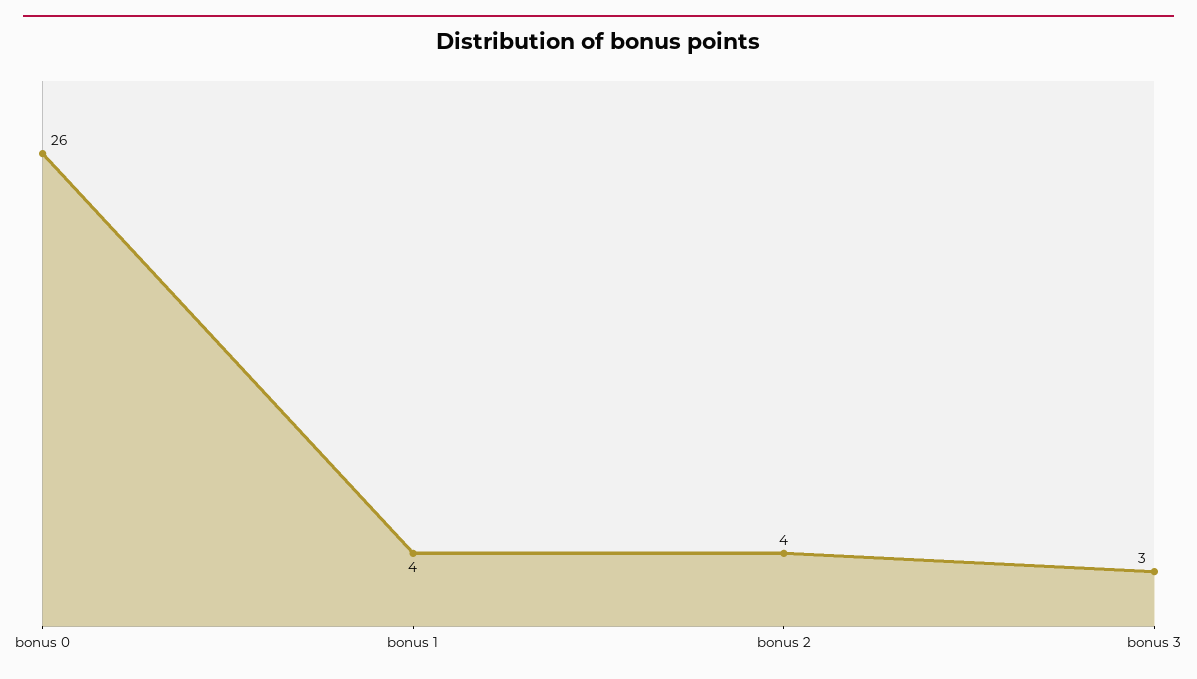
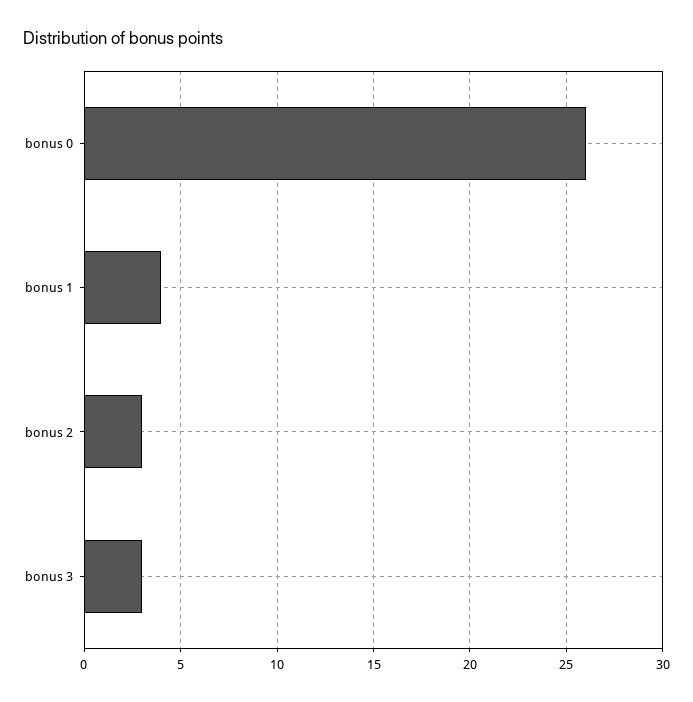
bonus 2: 4 -> 3

